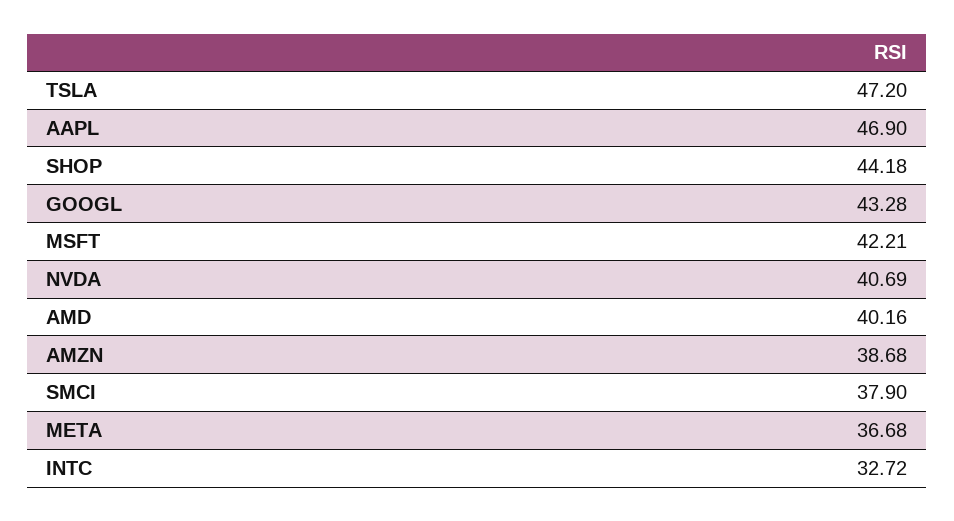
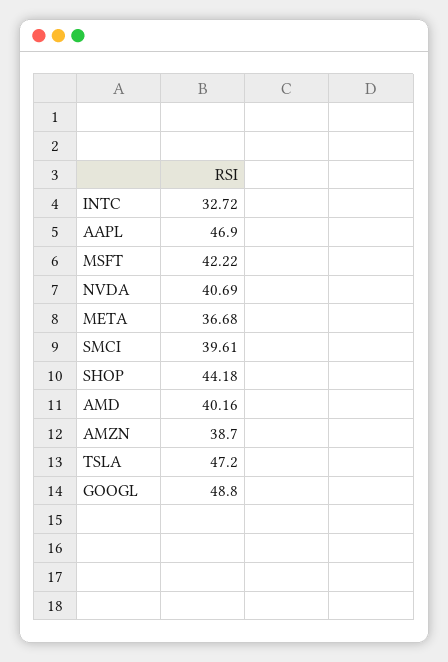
GOOGL: 43.28 -> 48.8
MSFT: 42.21 -> 42.22
AMZN: 38.68 -> 38.7
SMCI: 37.9 -> 39.61

